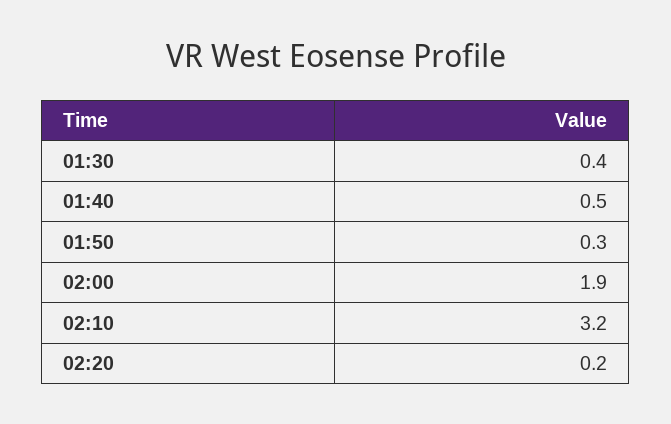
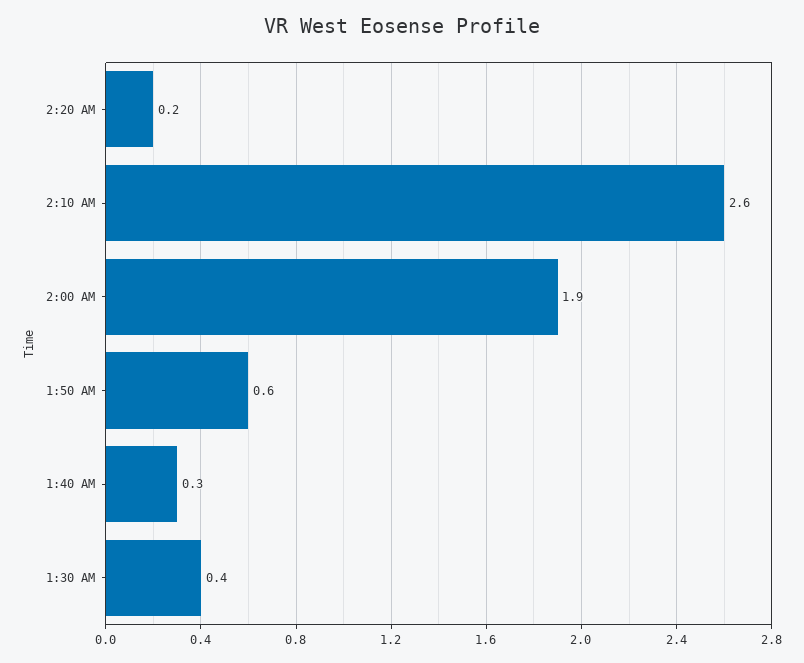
01:40: 0.5 -> 0.3
01:50: 0.3 -> 0.6
02:10: 3.2 -> 2.6

